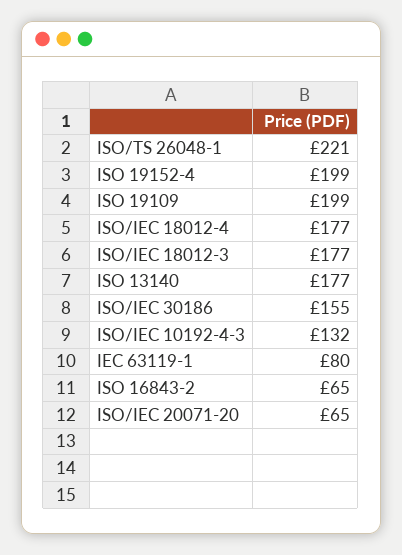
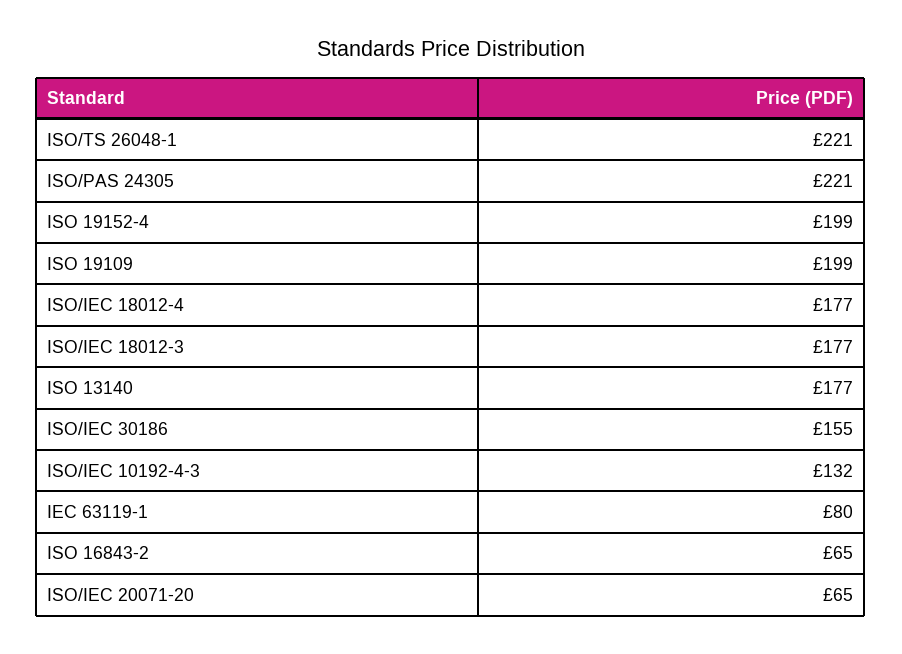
ISO/PAS 24305: none -> 221

